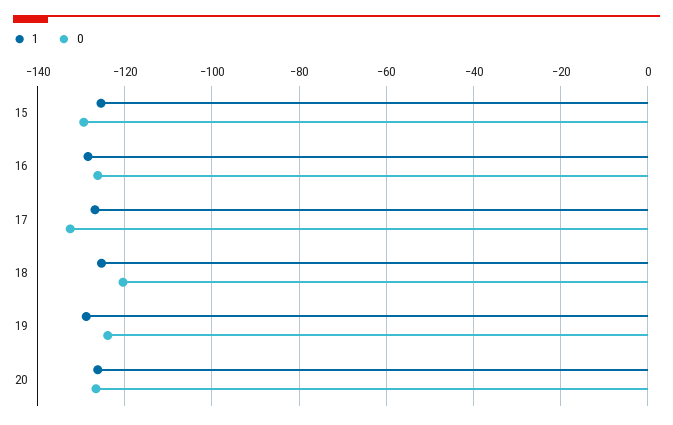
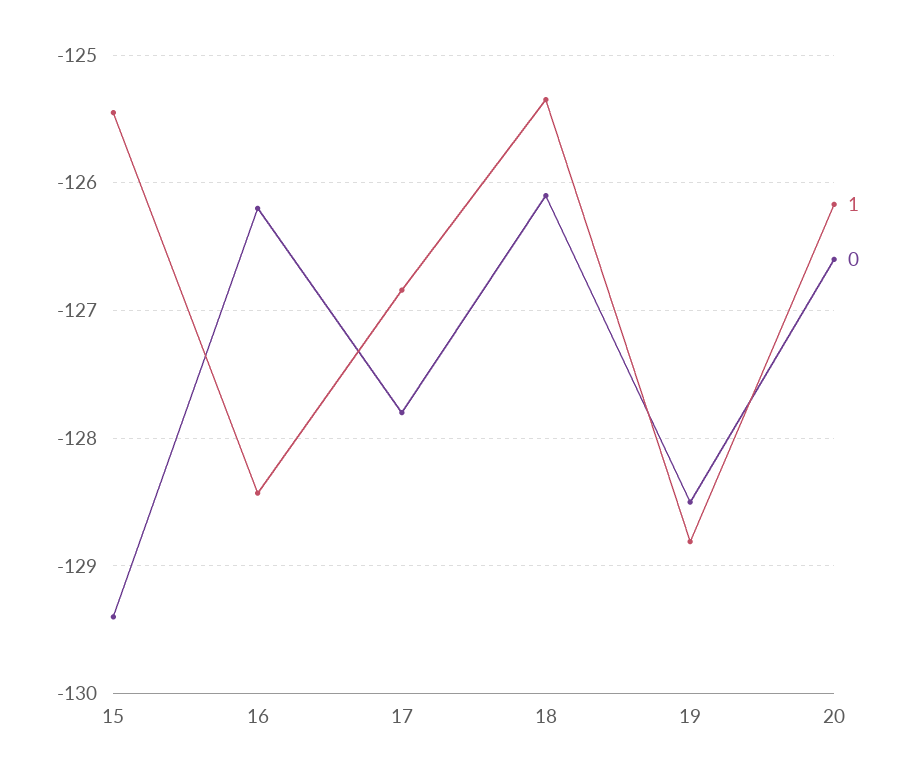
0, 17: -132 -> -127.8
0, 18: -120 -> -126.1
0, 19: -124 -> -128.5

